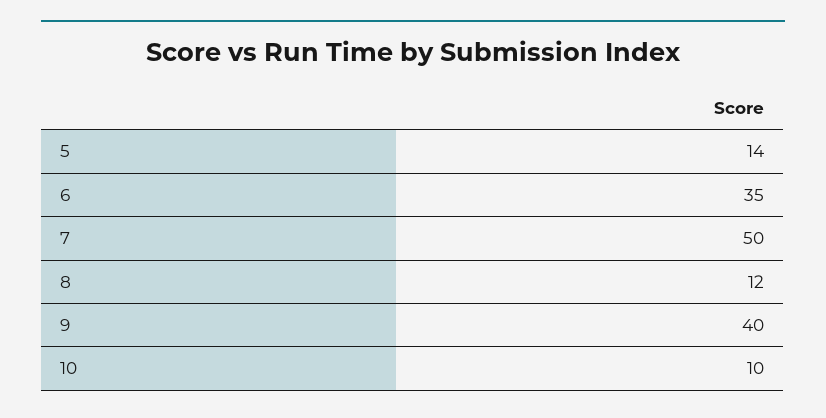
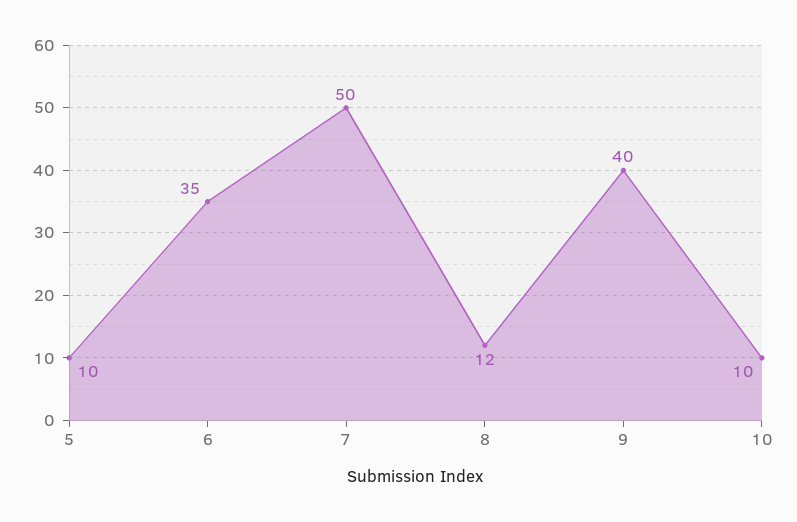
5: 14 -> 10

